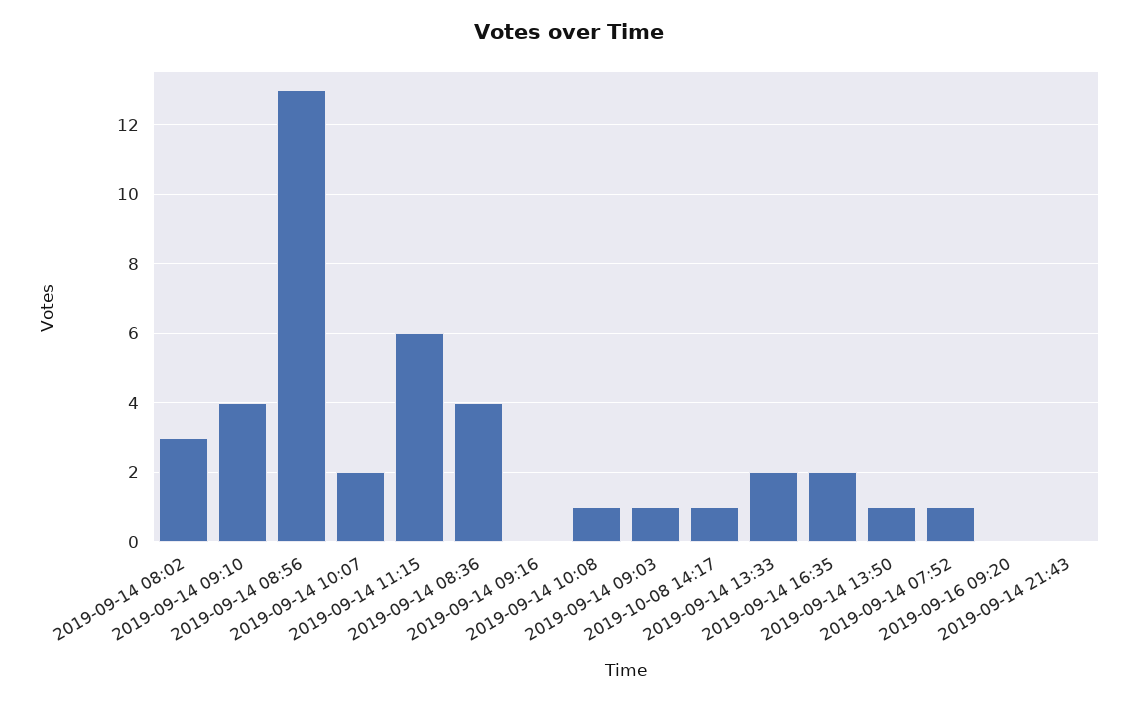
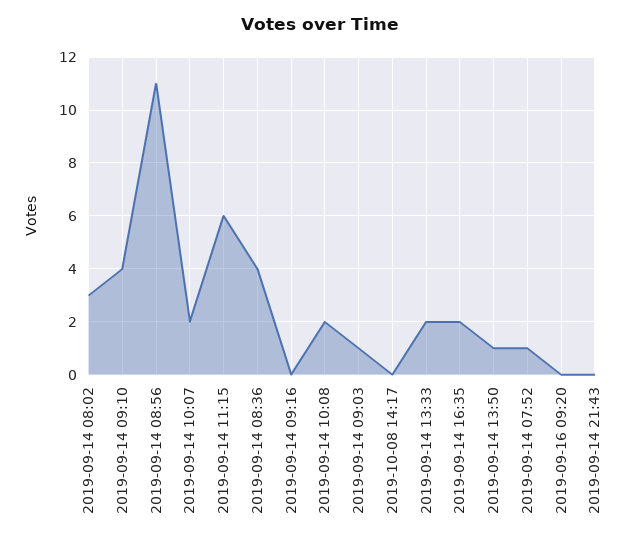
2019-09-14 08:56: 13 -> 11
2019-09-14 10:08: 1 -> 2
2019-10-08 14:17: 1 -> 0

